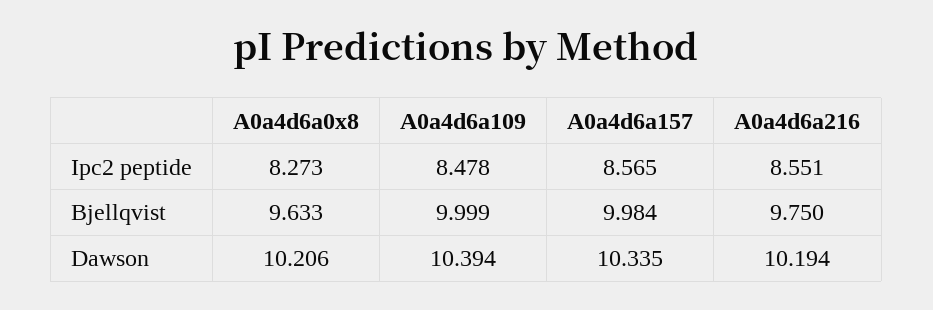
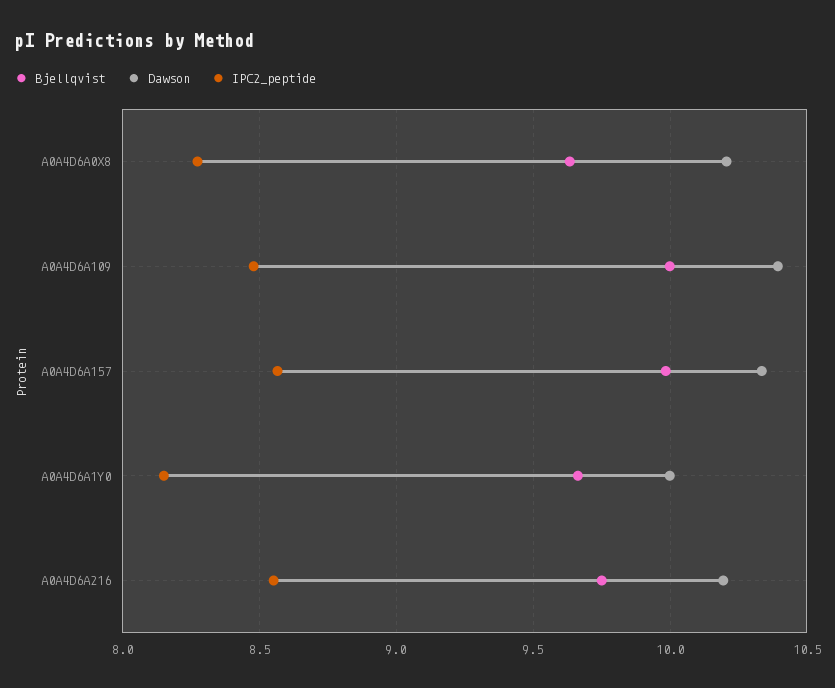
Bjellqvist, A0A4D6A1Y0: none -> 9.65
Dawson, A0A4D6A1Y0: none -> 10
Ipc2 peptide, A0A4D6A1Y0: none -> 8.15

